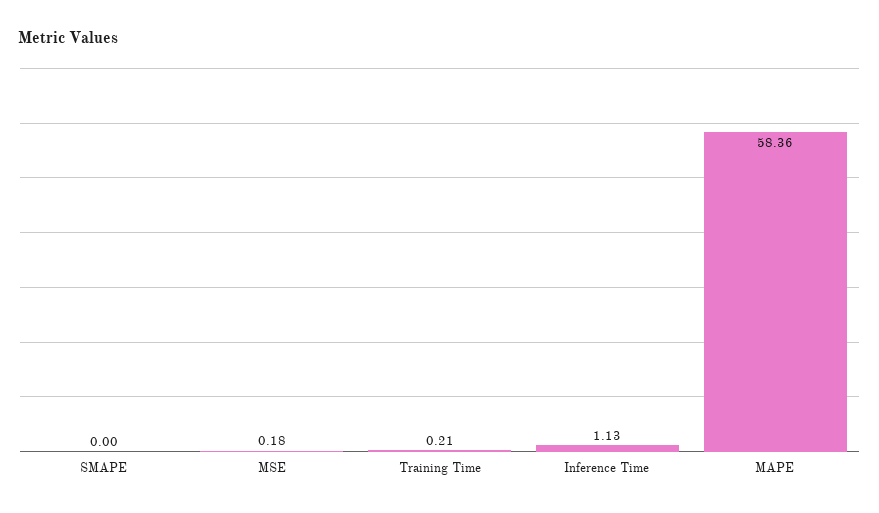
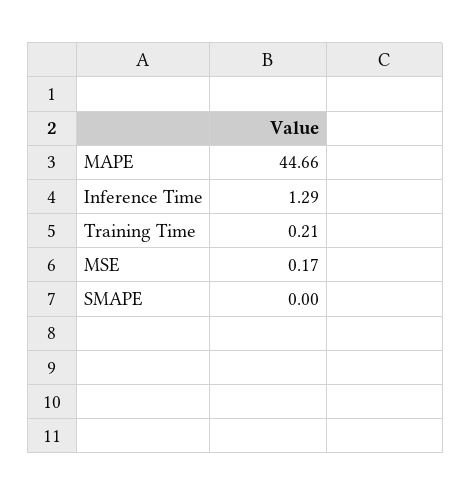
MSE: 0.18 -> 0.17
Inference Time: 1.13 -> 1.29
MAPE: 58.36 -> 44.66

